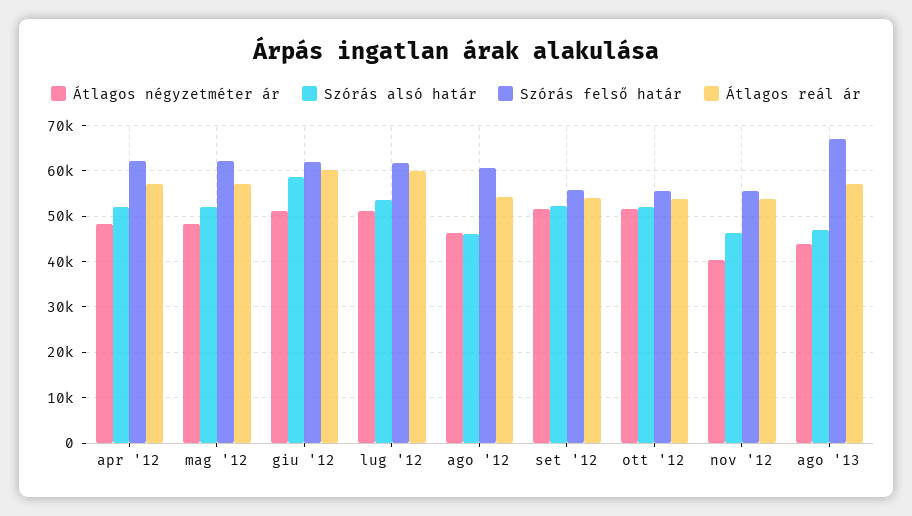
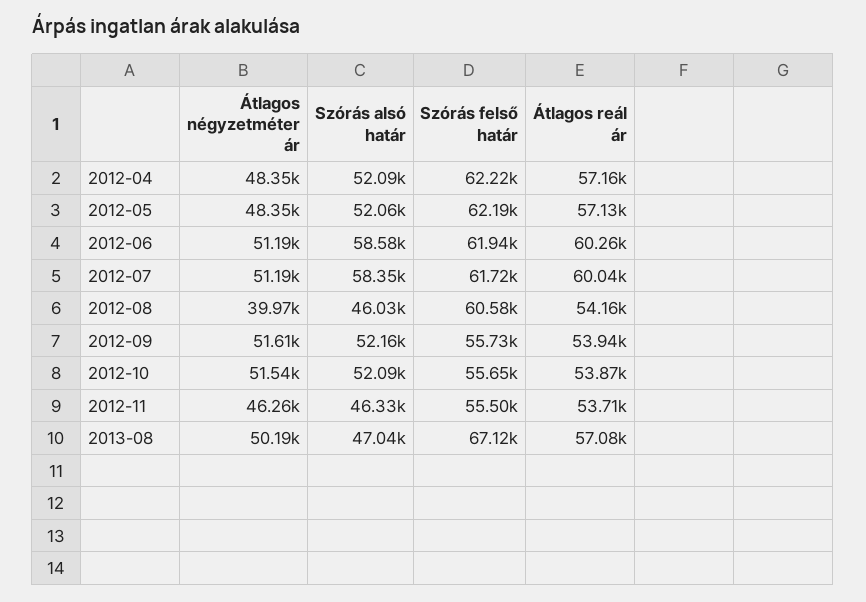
Szórás alsó határ, lug '12: 54000 -> 58350
Átlagos négyzetméter ár, ago '12: 46000 -> 39970
Átlagos négyzetméter ár, nov '12: 40000 -> 46260
Átlagos négyzetméter ár, ago '13: 44000 -> 50190

